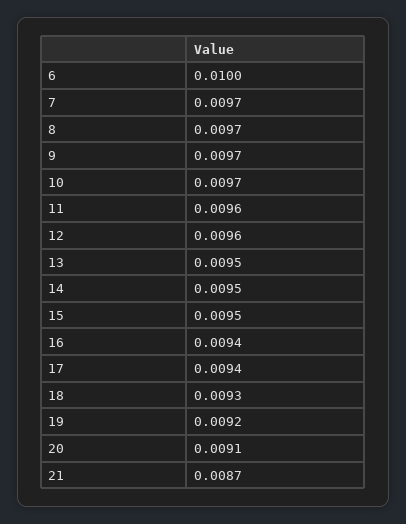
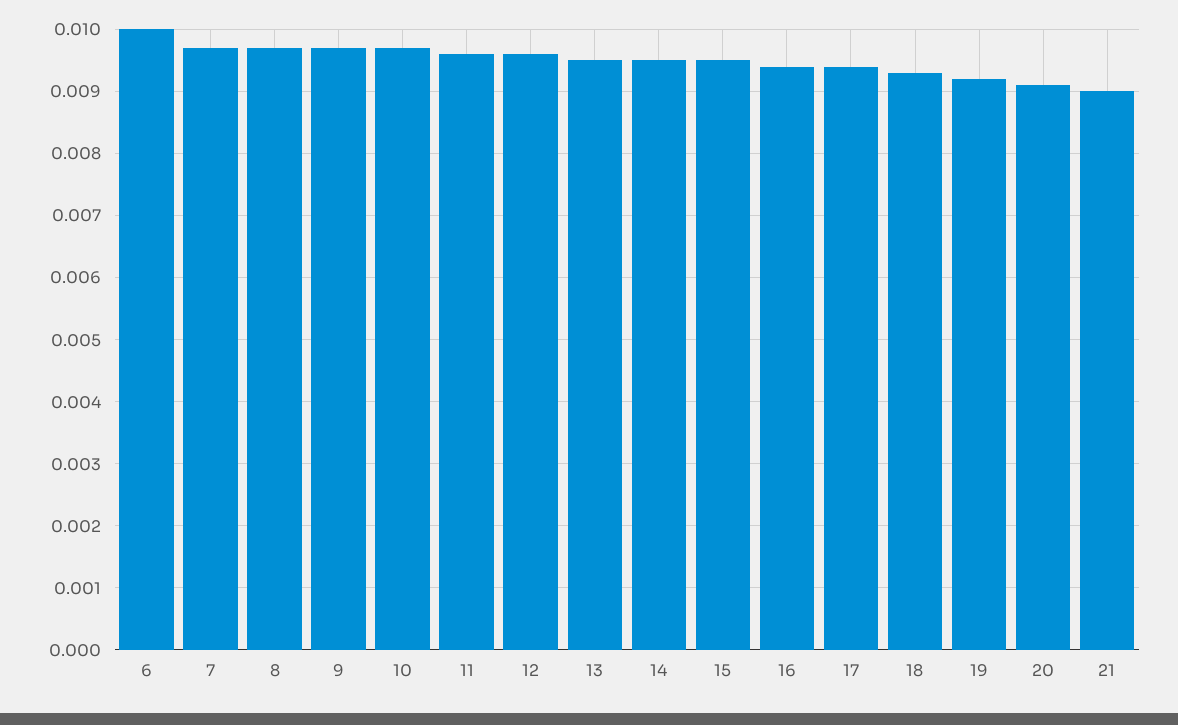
21: 0.0087 -> 0.009

